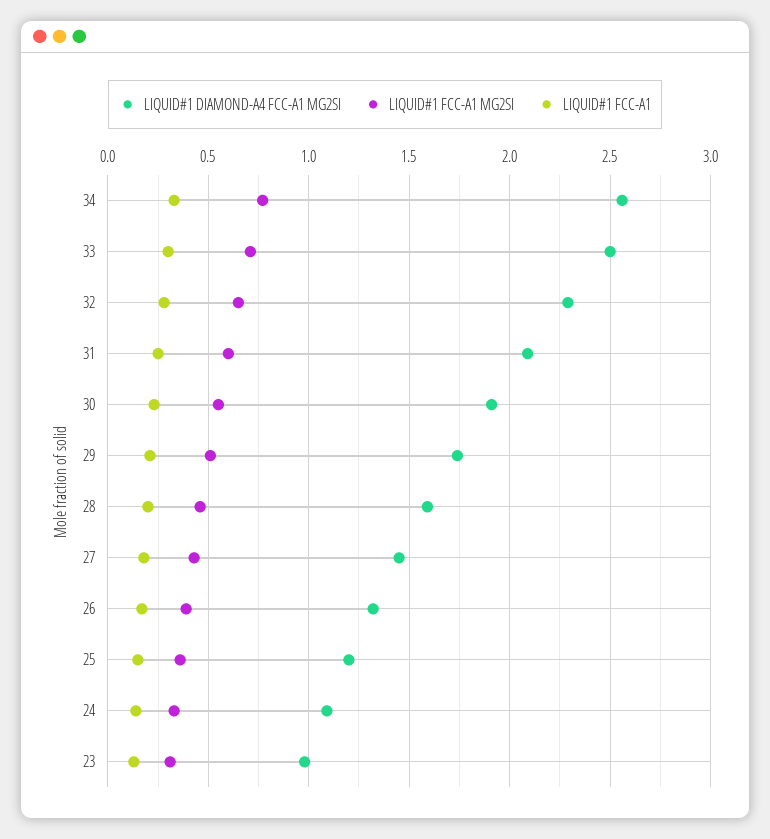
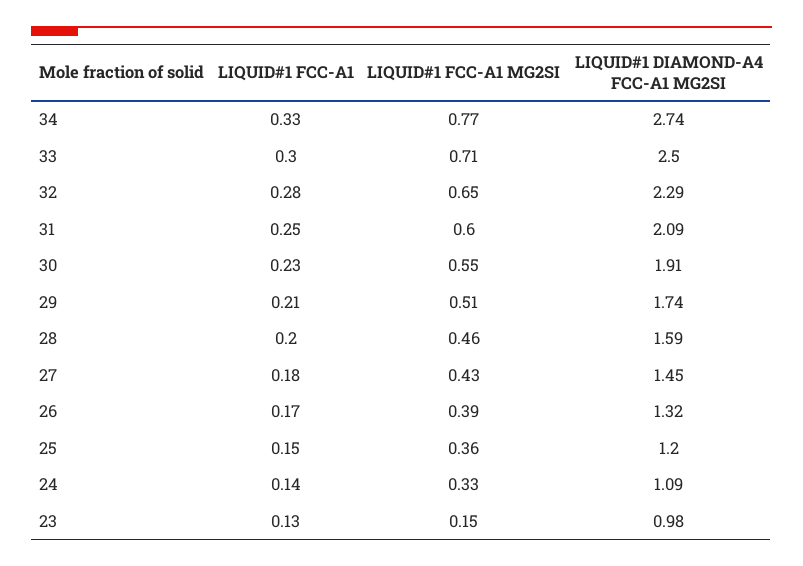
LIQUID#1 DIAMOND-A4 FCC-A1 MG2SI, 34: 2.55 -> 2.74
LIQUID#1 FCC-A1 MG2SI, 23: 0.3 -> 0.15

